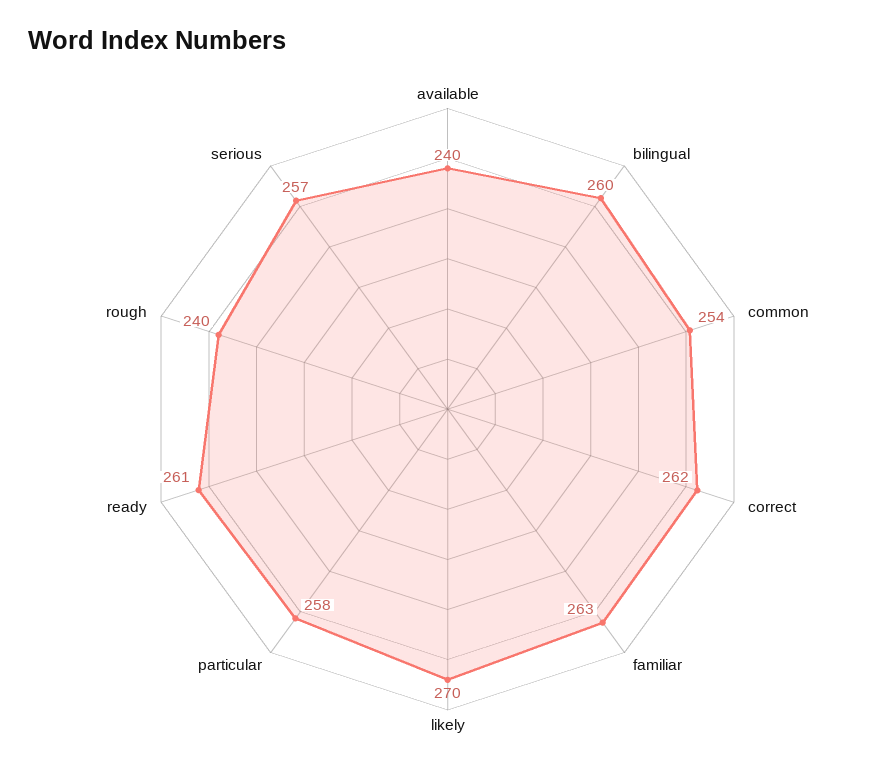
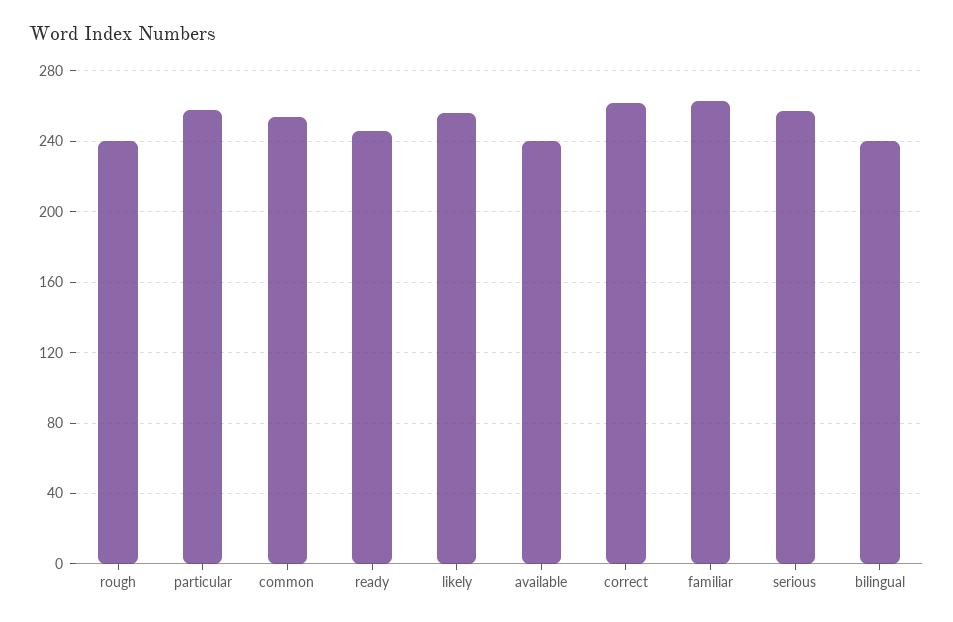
bilingual: 260 -> 240
likely: 270 -> 255
ready: 261 -> 245

